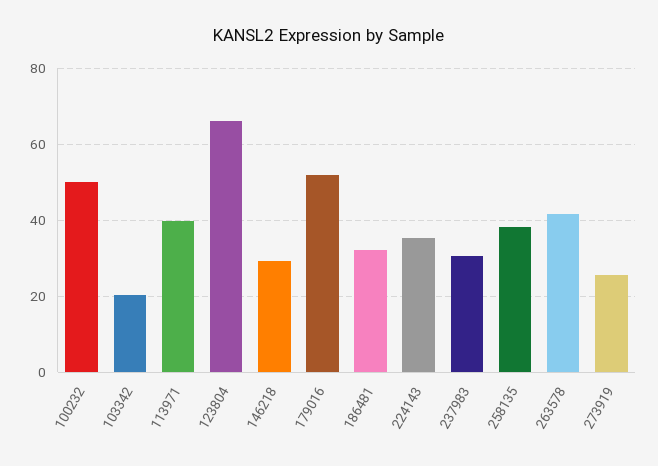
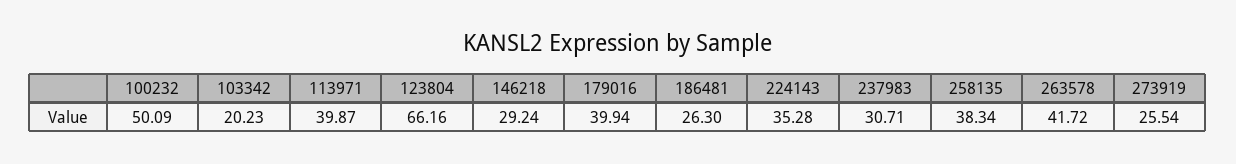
179016: 52 -> 39.94
186481: 32 -> 26.3

